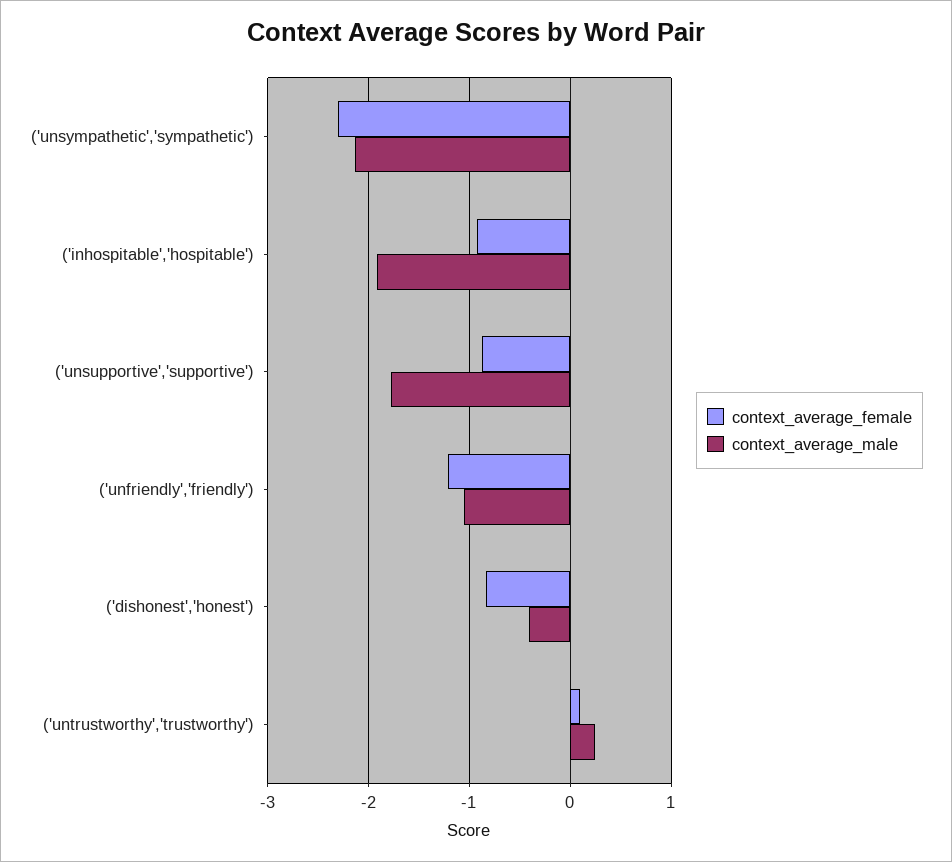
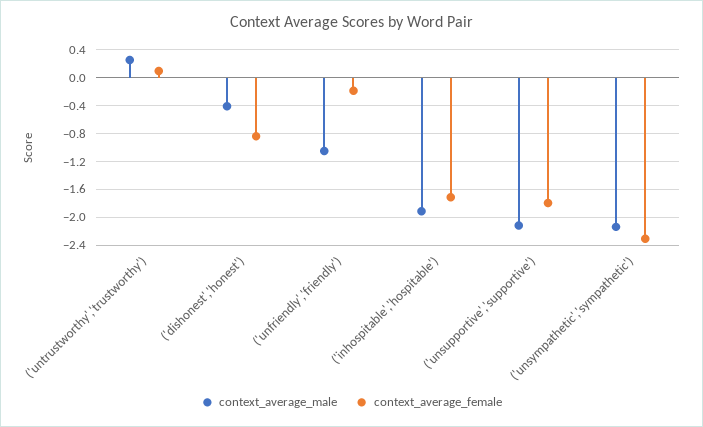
context_average_female, ('inhospitable','hospitable'): -0.9 -> -1.7
context_average_female, ('unsupportive','supportive'): -0.9 -> -1.8
context_average_male, ('unsupportive','supportive'): -1.8 -> -2.1
context_average_female, ('unfriendly','friendly'): -1.2 -> -0.2

